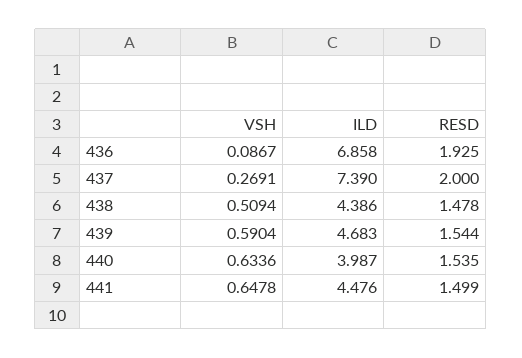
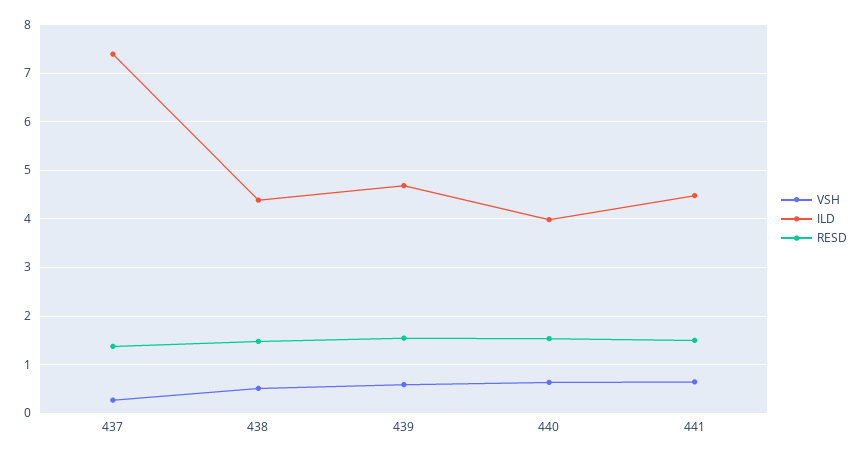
VSH, 436: 0.0867 -> none
ILD, 436: 6.858 -> none
RESD, 436: 1.925 -> none
RESD, 437: 2 -> 1.4

